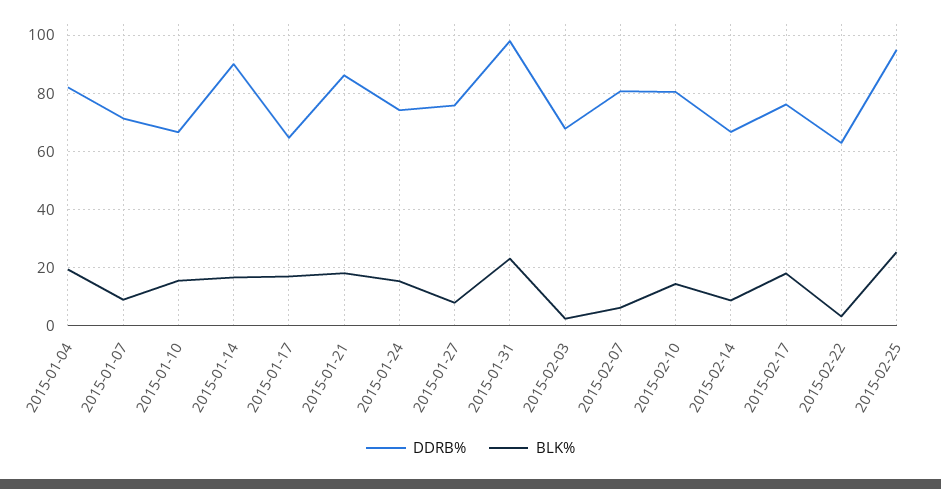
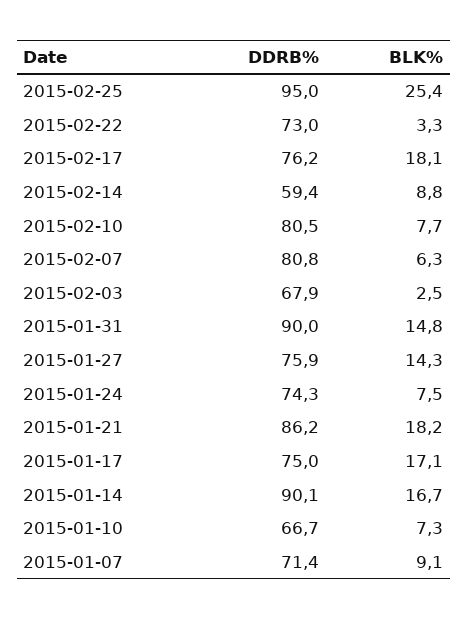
DDRB%, 2015-01-04: 82.5 -> none
BLK%, 2015-01-04: 20 -> none
BLK%, 2015-01-10: 15 -> 7.3
DDRB%, 2015-01-17: 65 -> 75
BLK%, 2015-01-24: 15 -> 7.5
BLK%, 2015-01-27: 7.5 -> 14.3
DDRB%, 2015-01-31: 97.5 -> 90
BLK%, 2015-01-31: 22.5 -> 14.8
BLK%, 2015-02-10: 15 -> 7.7
DDRB%, 2015-02-14: 67.5 -> 59.4
DDRB%, 2015-02-22: 62.5 -> 73

